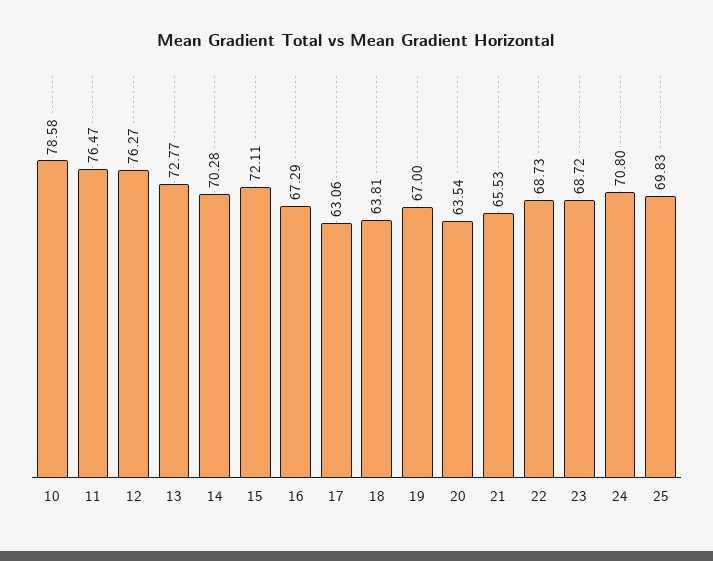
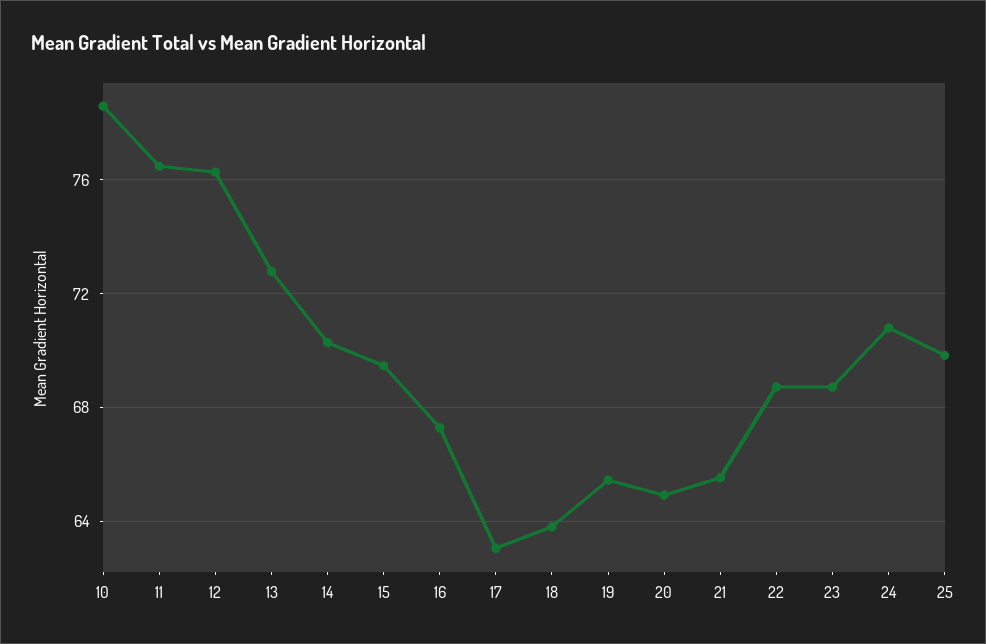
15: 72.11 -> 69.5
19: 67 -> 65.5
20: 63.54 -> 65

